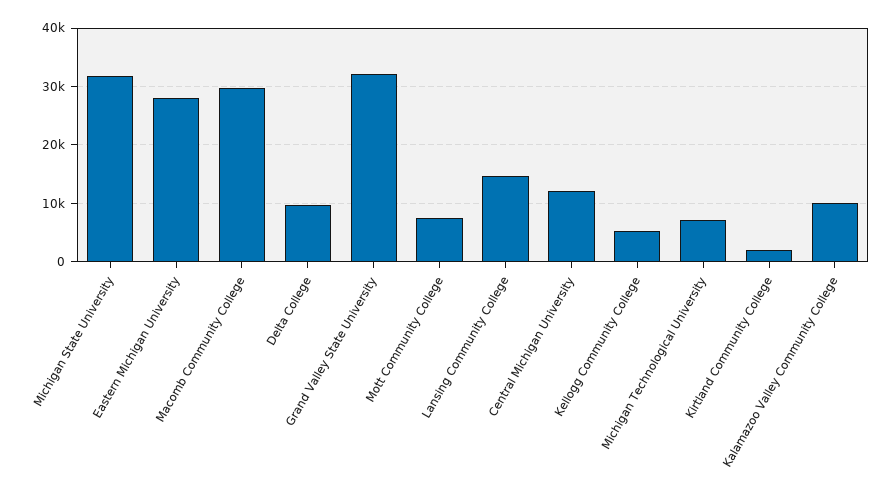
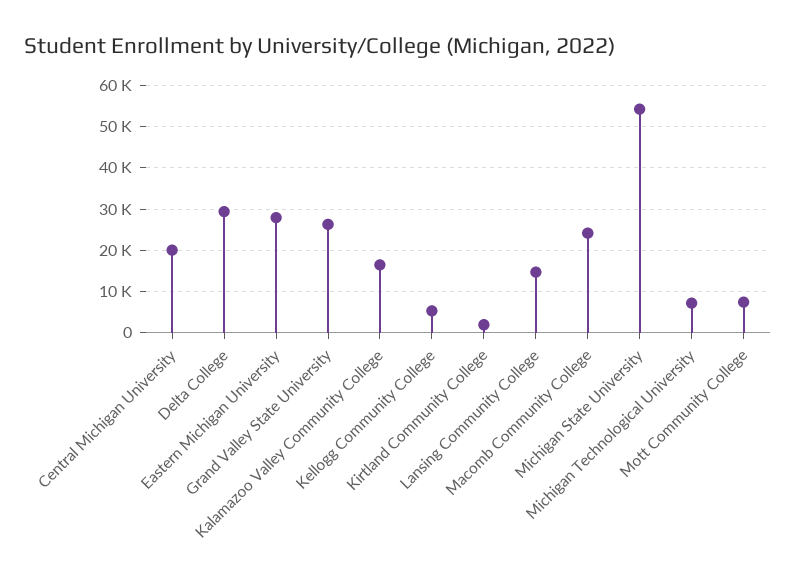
Michigan State University: 32000 -> 54000
Macomb Community College: 30000 -> 24000
Delta College: 10000 -> 30000
Grand Valley State University: 32000 -> 26000
Central Michigan University: 12000 -> 20000
Kalamazoo Valley Community College: 10000 -> 16000

